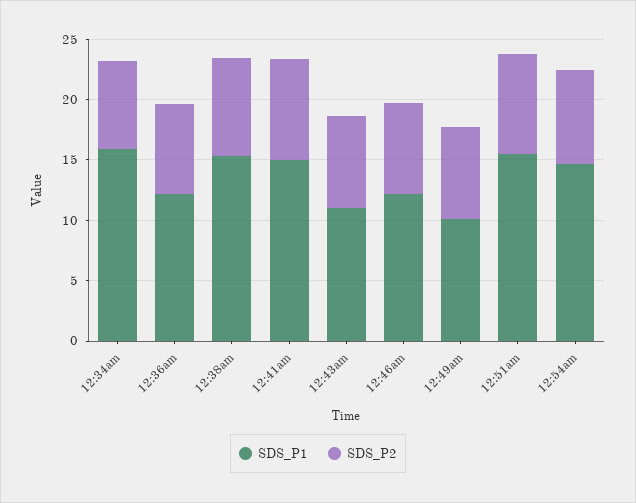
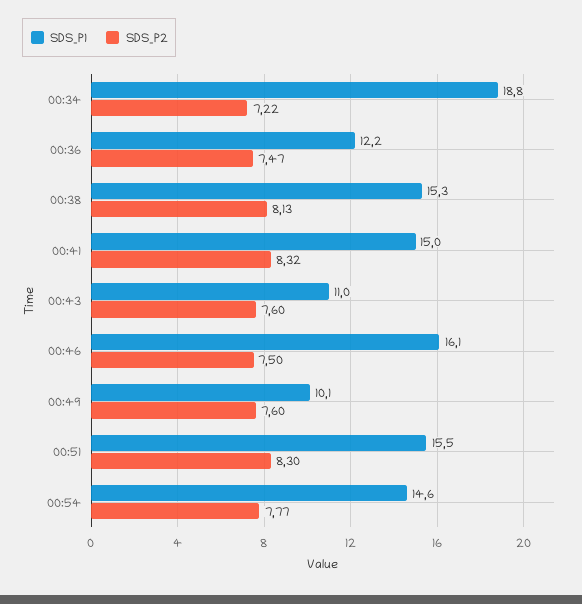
SDS_P1, 12:34am: 16 -> 18.8
SDS_P1, 12:46am: 12 -> 16.1

